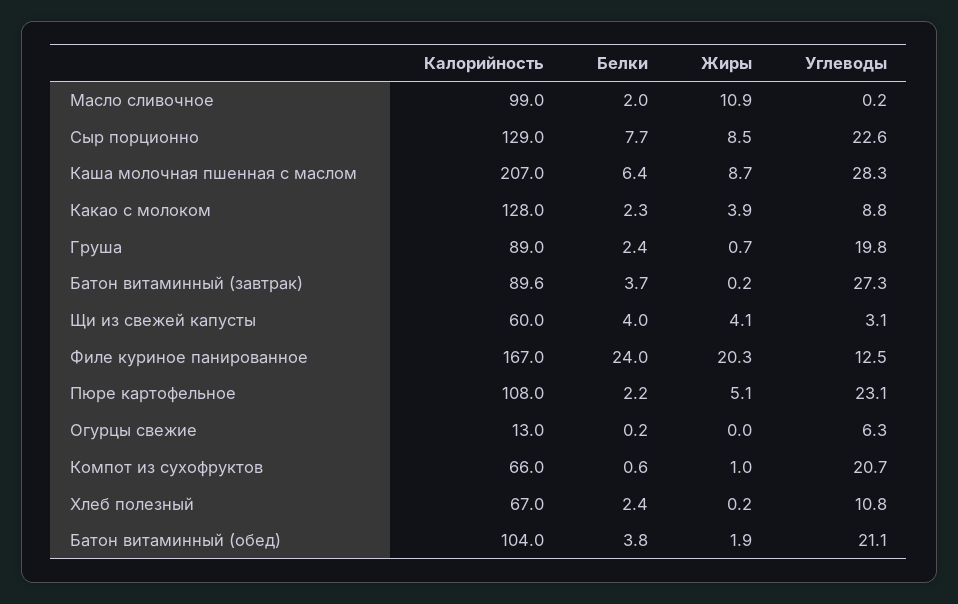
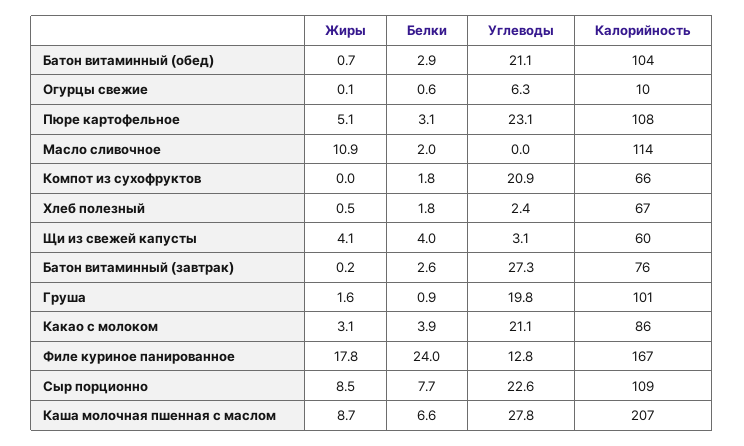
Калорийность, Масло сливочное: 99 -> 114
Углеводы, Масло сливочное: 0.2 -> 0
Калорийность, Сыр порционно: 129 -> 109
Белки, Каша молочная пшенная с маслом: 6.4 -> 6.6
Углеводы, Каша молочная пшенная с маслом: 28.3 -> 27.8
Калорийность, Какао с молоком: 128 -> 86
Белки, Какао с молоком: 2.3 -> 3.9
Жиры, Какао с молоком: 3.9 -> 3.1
Углеводы, Какао с молоком: 8.8 -> 21.1
Калорийность, Груша: 89 -> 101
Белки, Груша: 2.4 -> 0.9
Жиры, Груша: 0.7 -> 1.6
Калорийность, Батон витаминный (завтрак): 89.6 -> 76
Белки, Батон витаминный (завтрак): 3.7 -> 2.6
Жиры, Филе куриное панированное: 20.3 -> 17.8
Углеводы, Филе куриное панированное: 12.5 -> 12.8
Белки, Пюре картофельное: 2.2 -> 3.1
Калорийность, Огурцы свежие: 13 -> 10
Белки, Огурцы свежие: 0.2 -> 0.6
Жиры, Огурцы свежие: 0 -> 0.1
Белки, Компот из сухофруктов: 0.6 -> 1.8
Жиры, Компот из сухофруктов: 1 -> 0
Углеводы, Компот из сухофруктов: 20.7 -> 20.9
Белки, Хлеб полезный: 2.4 -> 1.8
Жиры, Хлеб полезный: 0.2 -> 0.5
Углеводы, Хлеб полезный: 10.8 -> 2.4
Белки, Батон витаминный (обед): 3.8 -> 2.9
Жиры, Батон витаминный (обед): 1.9 -> 0.7

